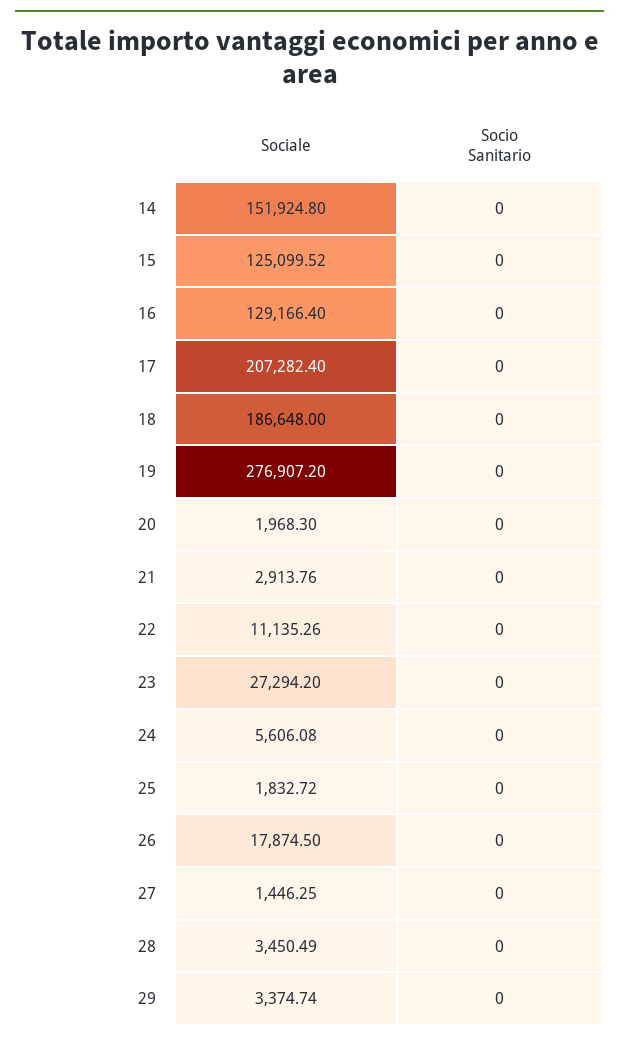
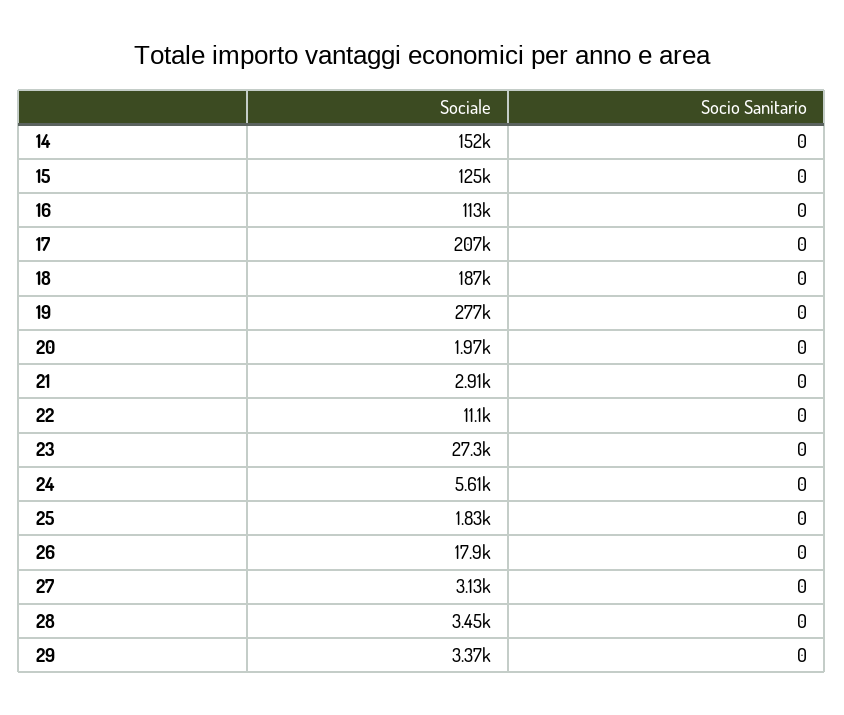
Sociale, 16: 129166.4 -> 113000
Sociale, 27: 1446.25 -> 3130

